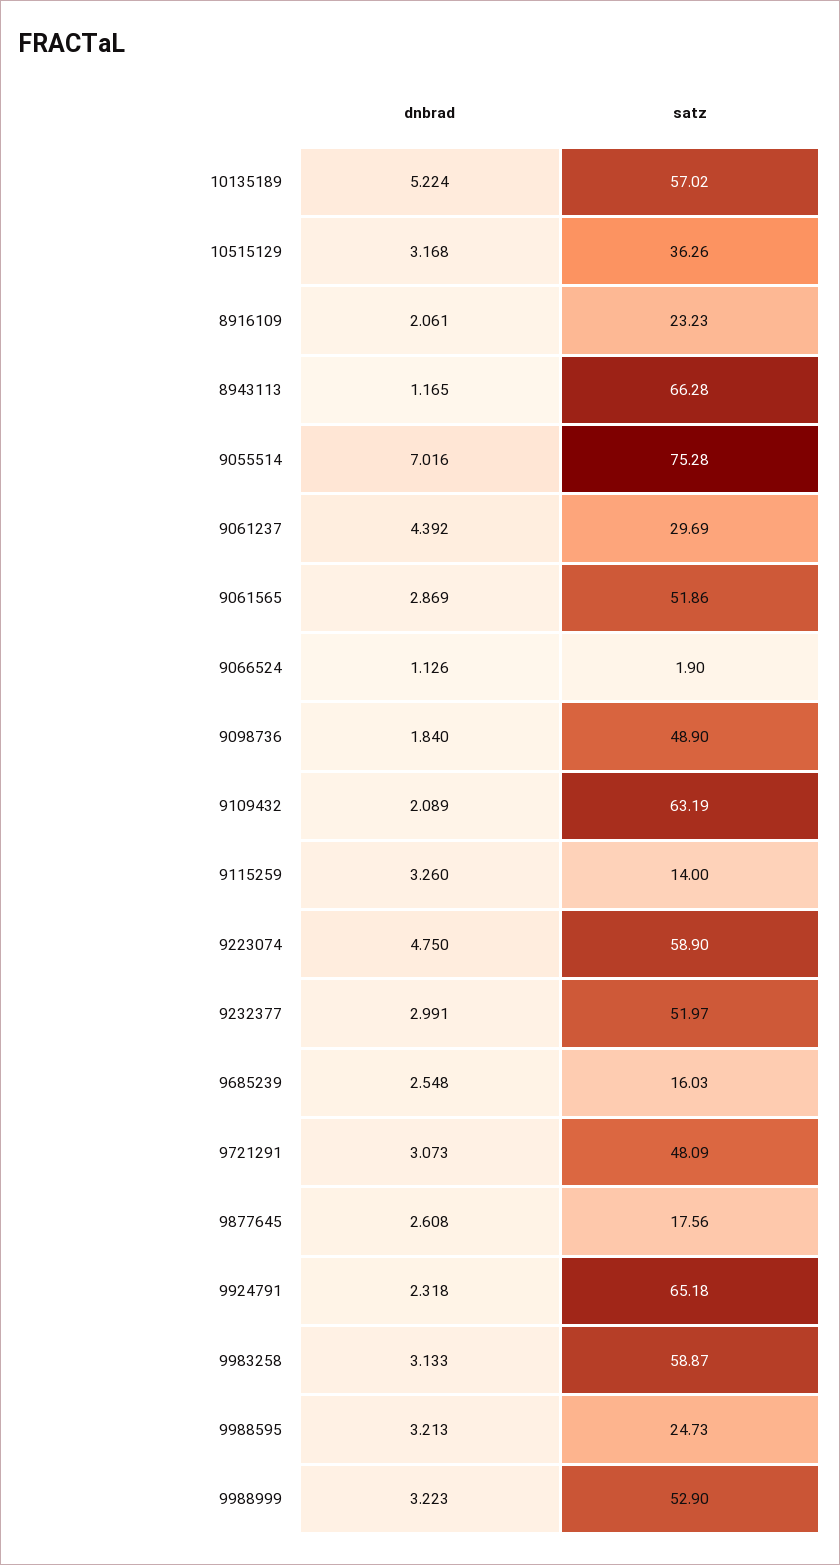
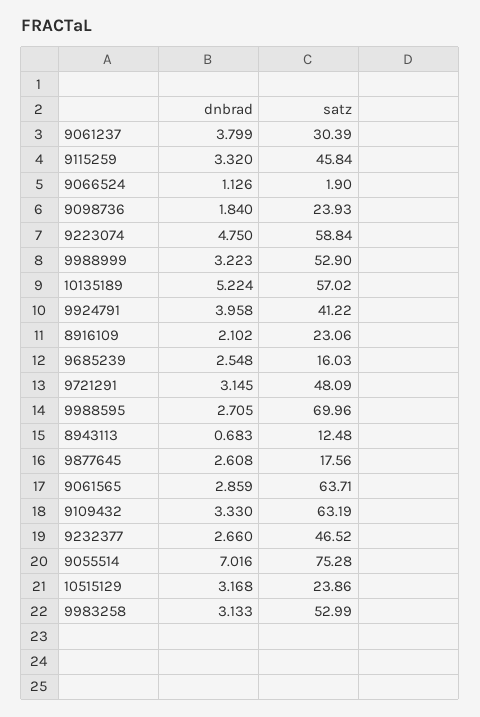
satz, 10515129: 36.26 -> 23.86
dnbrad, 8916109: 2.061 -> 2.102
satz, 8916109: 23.23 -> 23.06
dnbrad, 8943113: 1.165 -> 0.683
satz, 8943113: 66.28 -> 12.48
dnbrad, 9061237: 4.392 -> 3.799
satz, 9061237: 29.69 -> 30.39
dnbrad, 9061565: 2.869 -> 2.859
satz, 9061565: 51.86 -> 63.71
satz, 9098736: 48.9 -> 23.93
dnbrad, 9109432: 2.089 -> 3.33
dnbrad, 9115259: 3.26 -> 3.32
satz, 9115259: 14 -> 45.84
satz, 9223074: 58.9 -> 58.84
dnbrad, 9232377: 2.991 -> 2.66
satz, 9232377: 51.97 -> 46.52
dnbrad, 9721291: 3.073 -> 3.145
dnbrad, 9924791: 2.318 -> 3.958
satz, 9924791: 65.18 -> 41.22
satz, 9983258: 58.87 -> 52.99
dnbrad, 9988595: 3.213 -> 2.705
satz, 9988595: 24.73 -> 69.96

